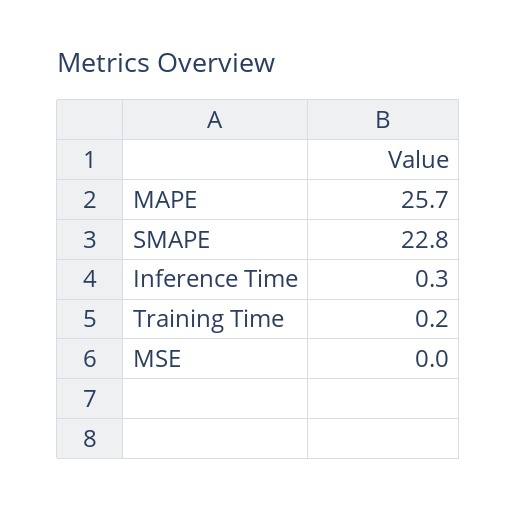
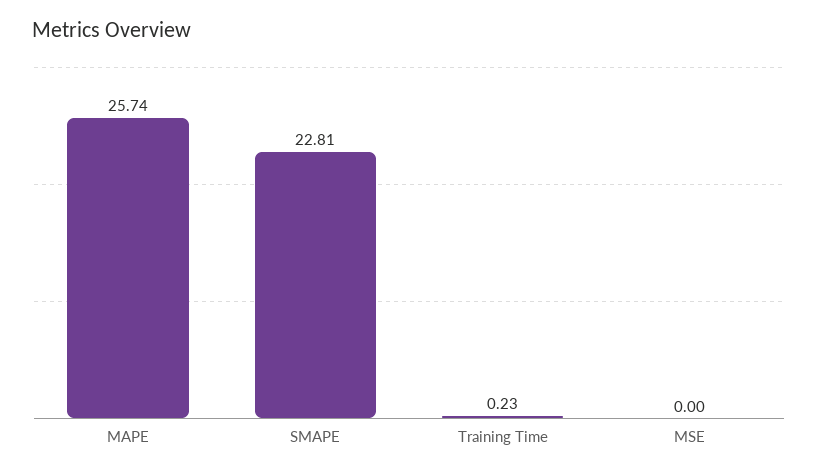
Inference Time: 0.3 -> none

